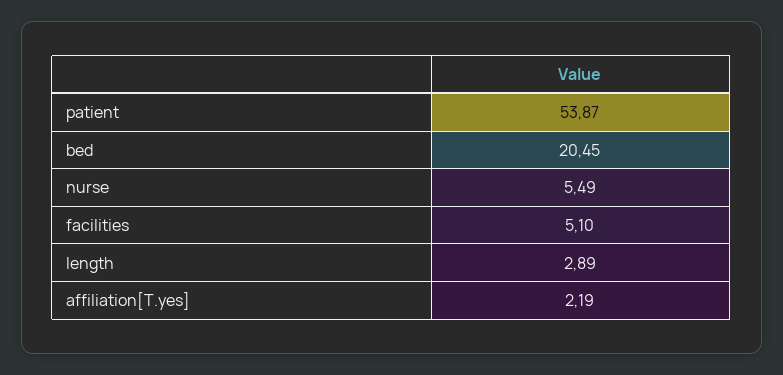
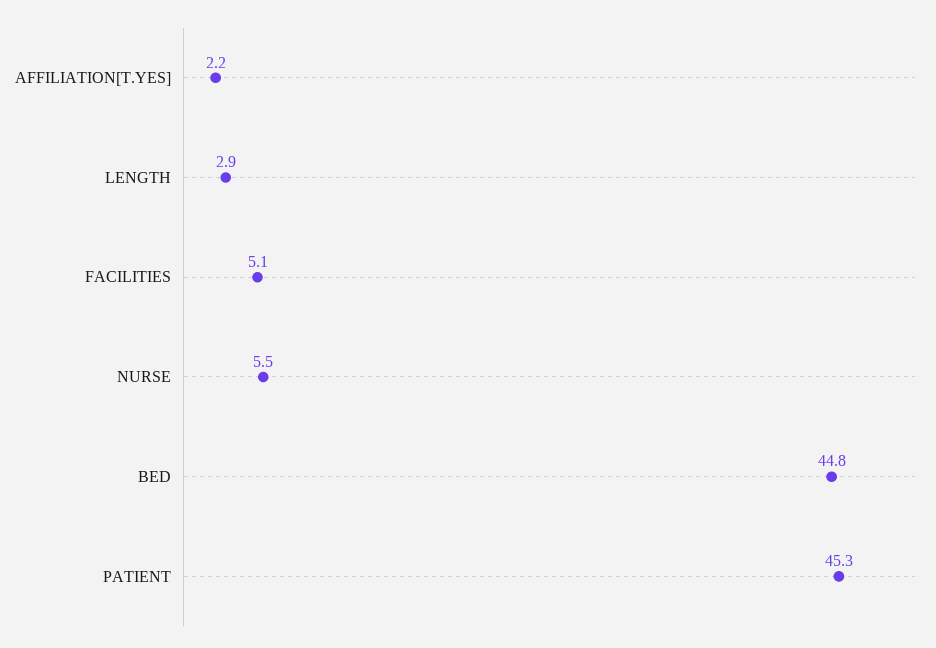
patient: 53.87 -> 45.3
bed: 20.45 -> 44.8

